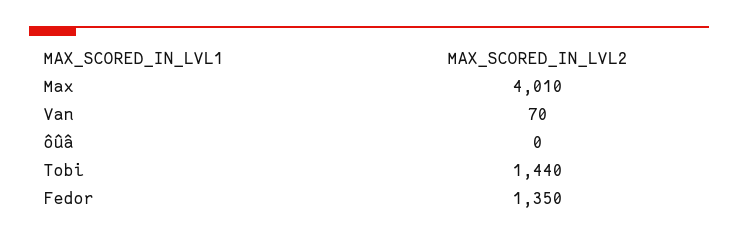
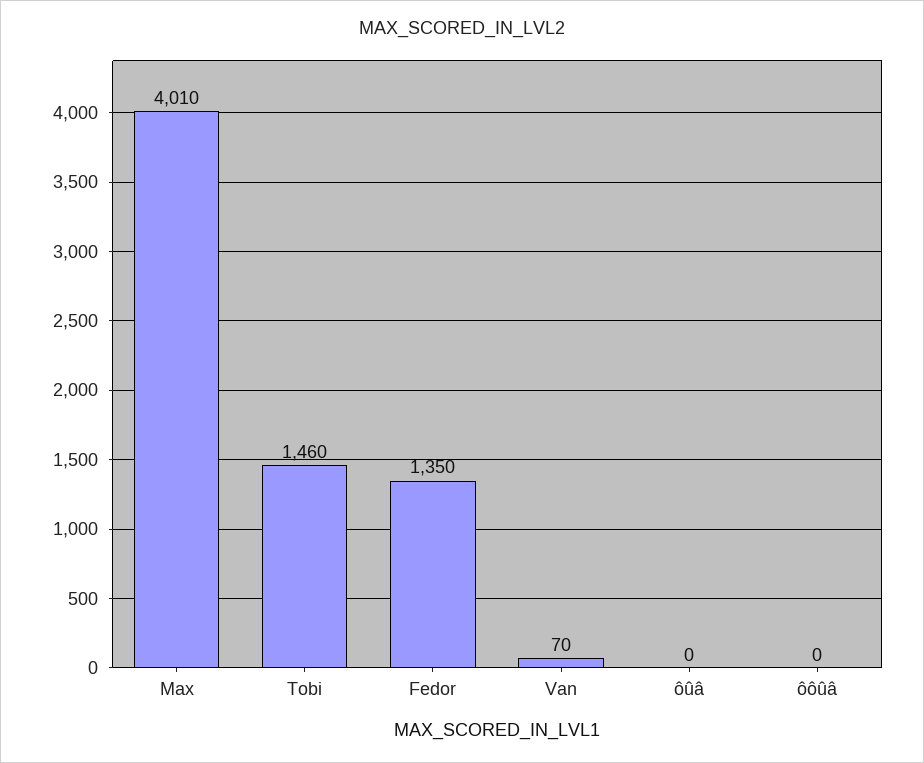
Tobi: 1440 -> 1460
ôôûâ: none -> 0

